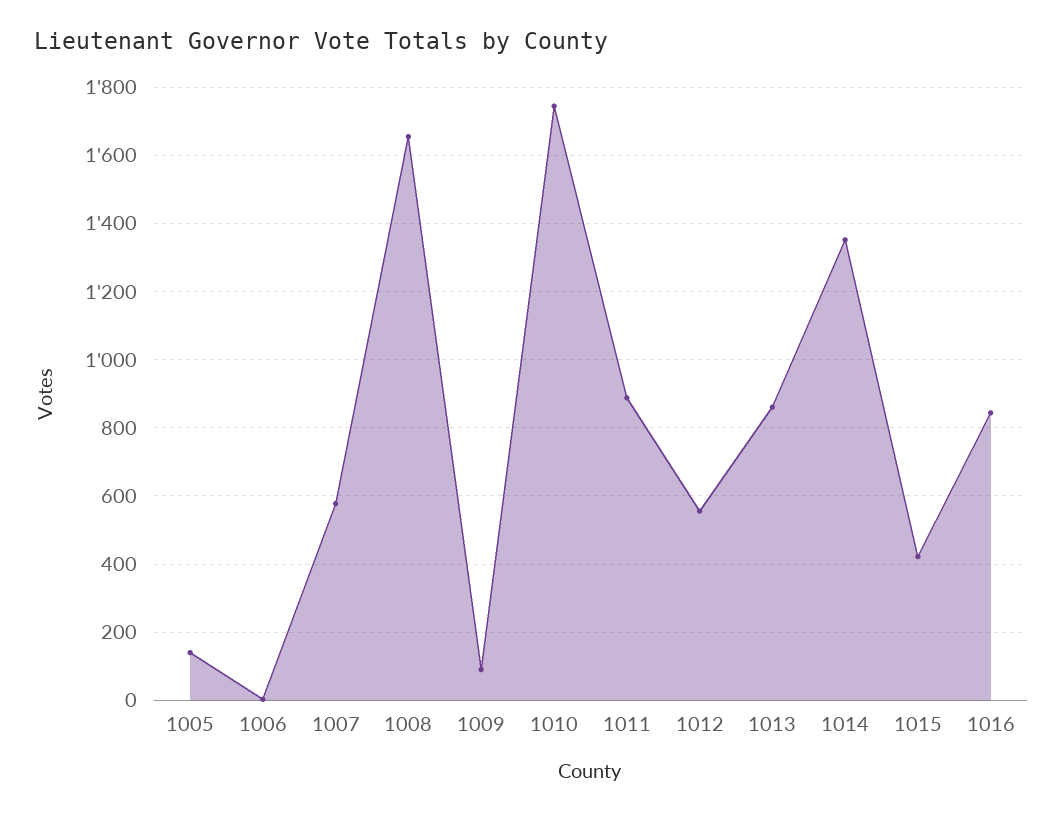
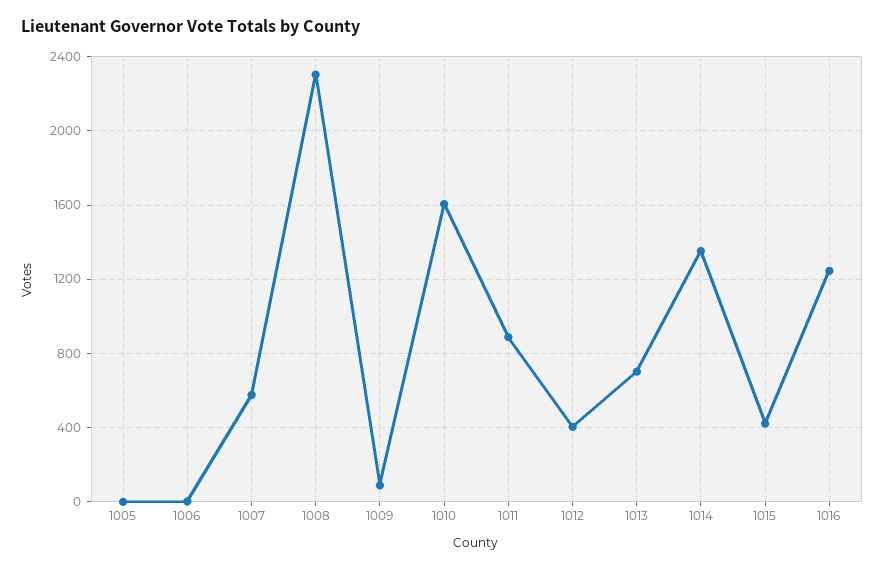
1005: 140 -> 0
1008: 1660 -> 2300
1010: 1740 -> 1600
1012: 560 -> 400
1013: 860 -> 700
1016: 840 -> 1250

